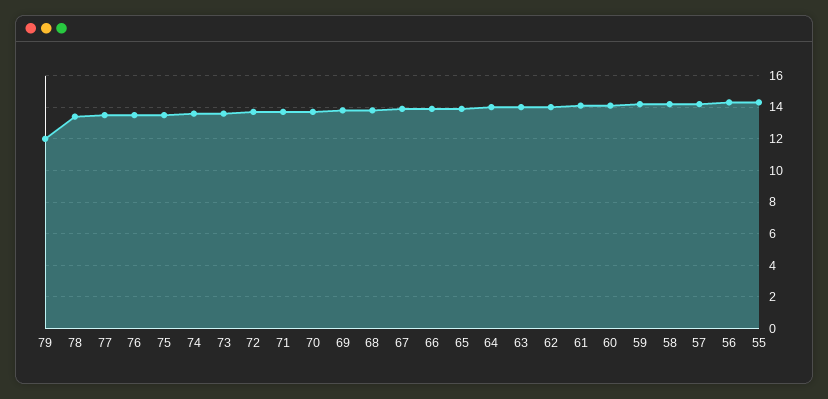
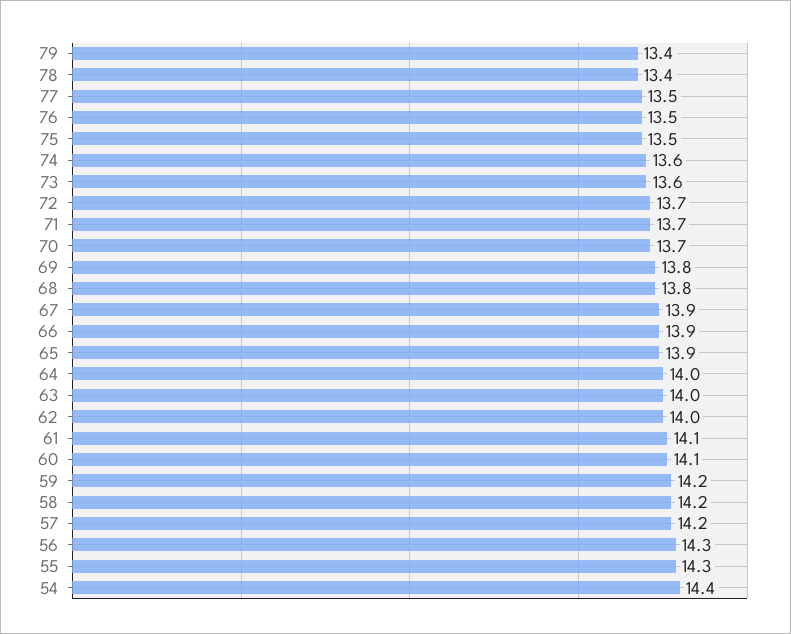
79: 12 -> 13.4
54: none -> 14.4

